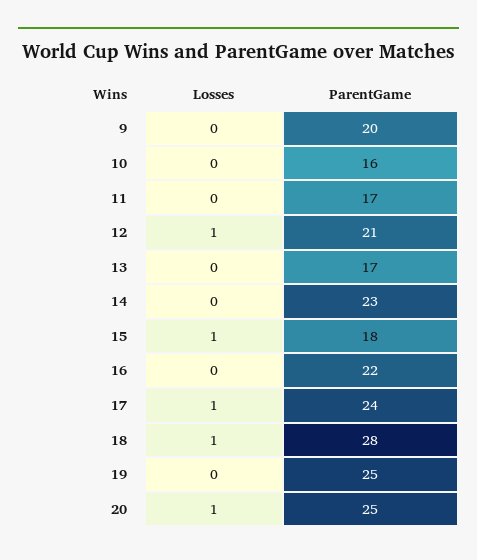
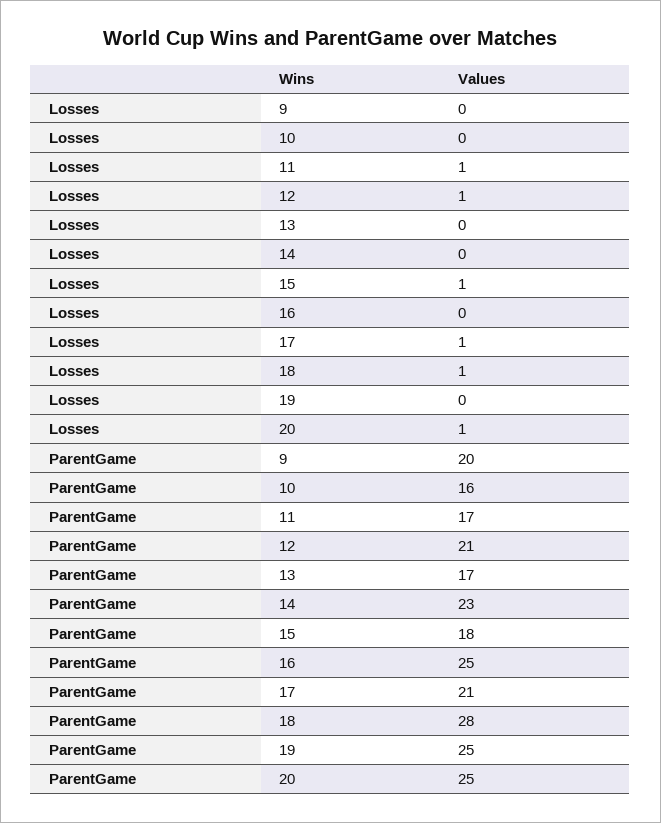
Losses, 11: 0 -> 1
ParentGame, 16: 22 -> 25
ParentGame, 17: 24 -> 21

